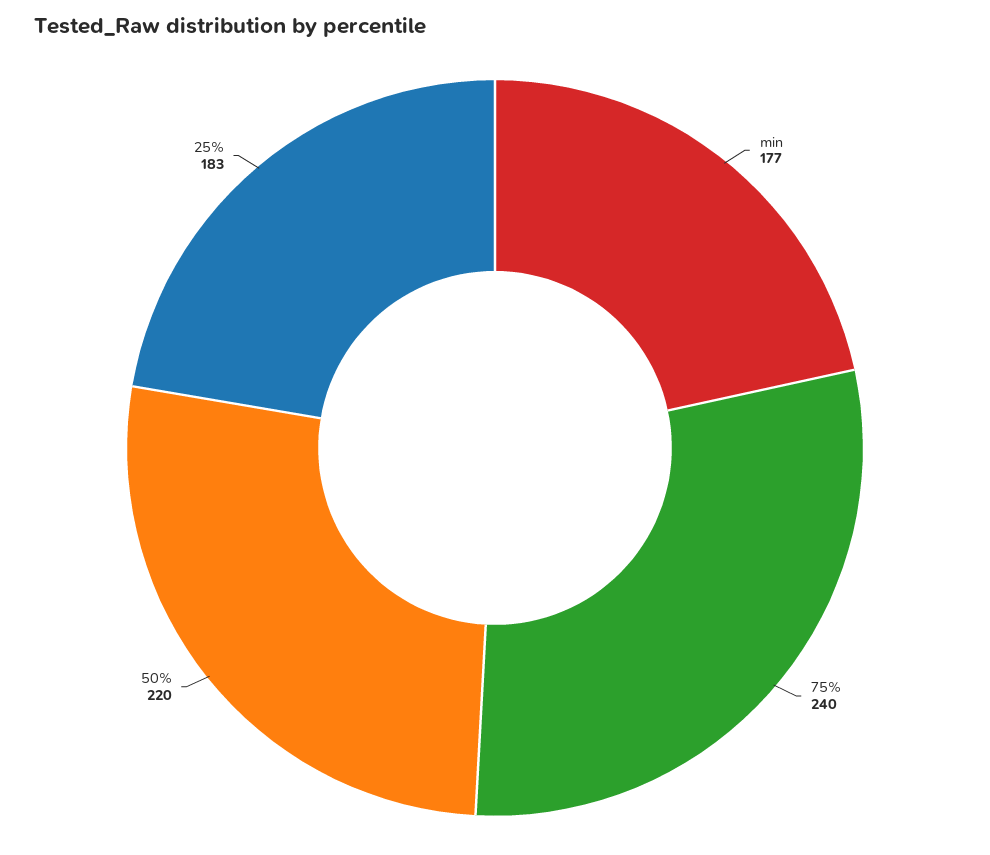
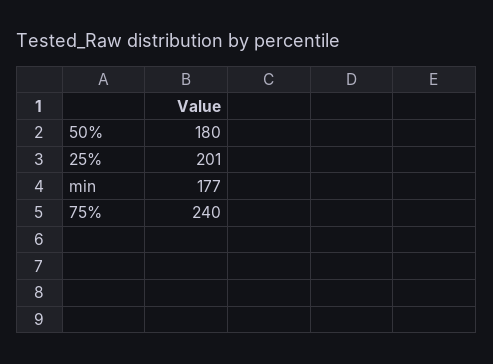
50%: 220 -> 180
25%: 183 -> 201

